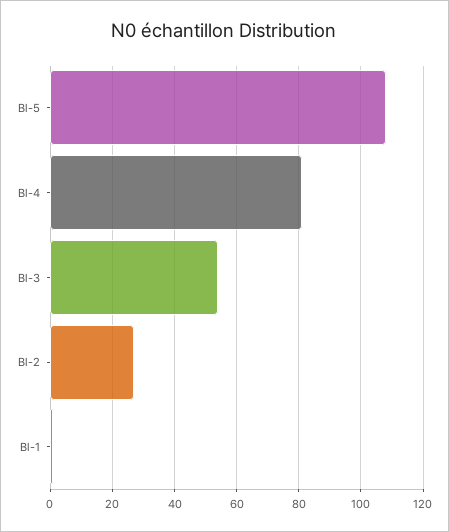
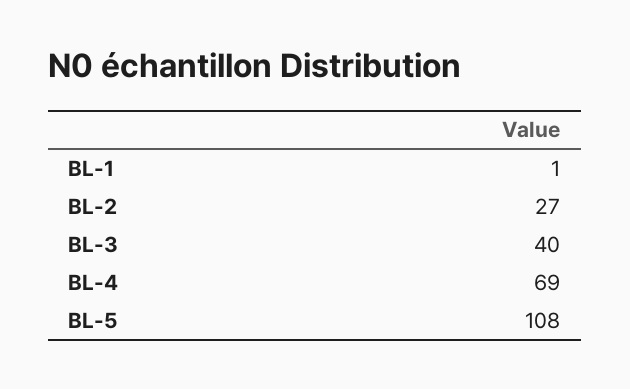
Bl-4: 80 -> 69
Bl-3: 55 -> 40

